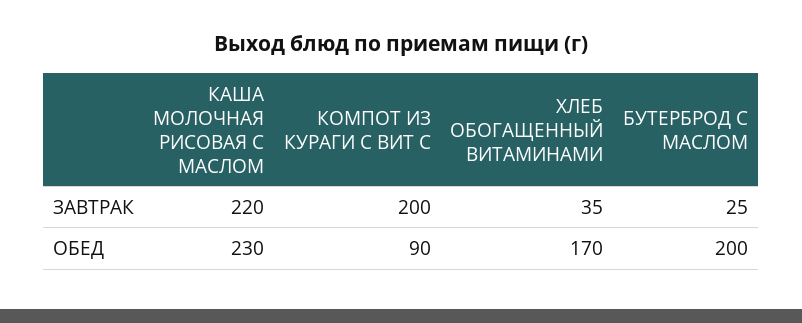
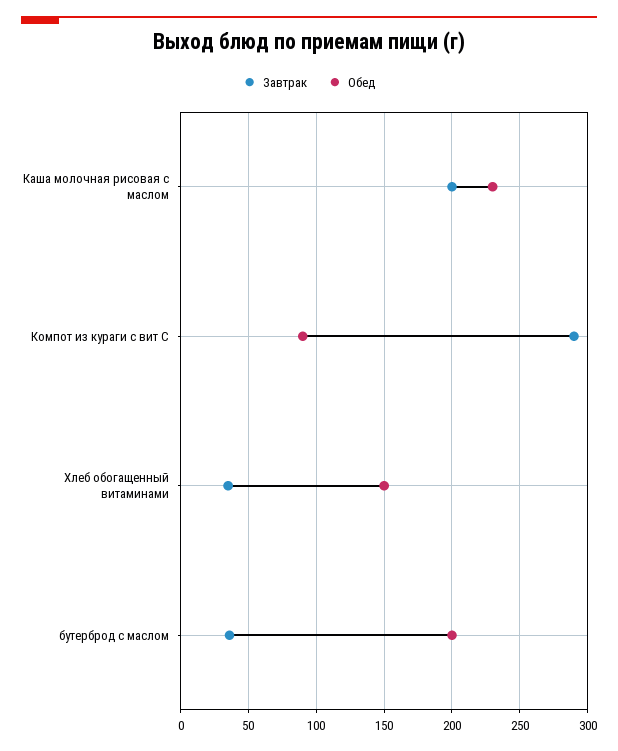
ЗАВТРАК, КАША МОЛОЧНАЯ РИСОВАЯ С МАСЛОМ: 220 -> 200
ЗАВТРАК, КОМПОТ ИЗ КУРАГИ С ВИТ С: 200 -> 290
ЗАВТРАК, БУТЕРБРОД С МАСЛОМ: 25 -> 35
ОБЕД, ХЛЕБ ОБОГАЩЕННЫЙ ВИТАМИНАМИ: 170 -> 150

